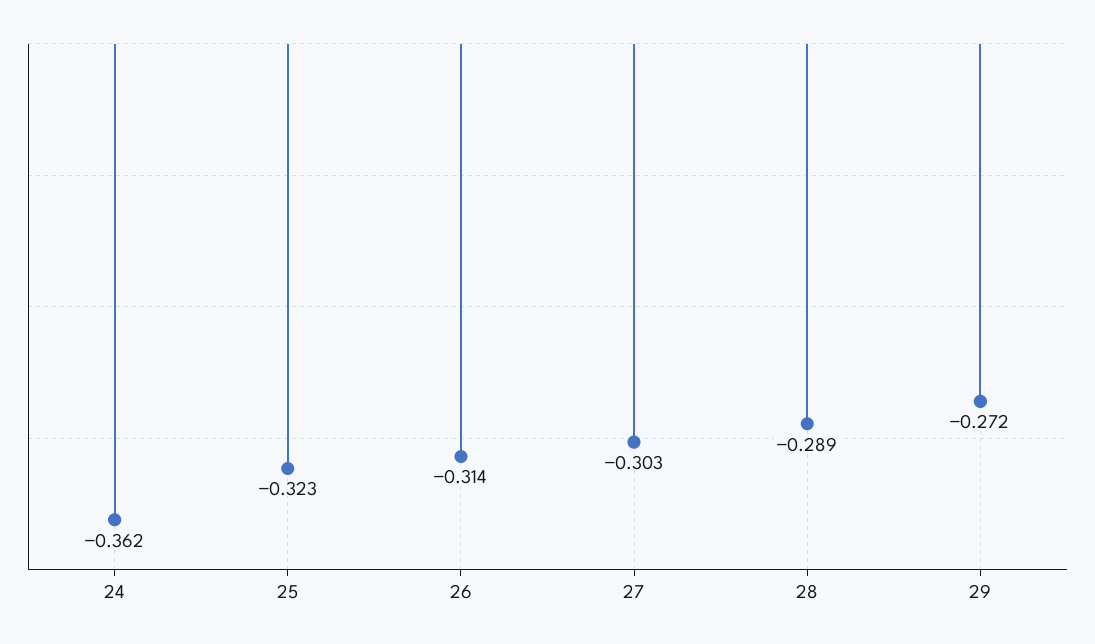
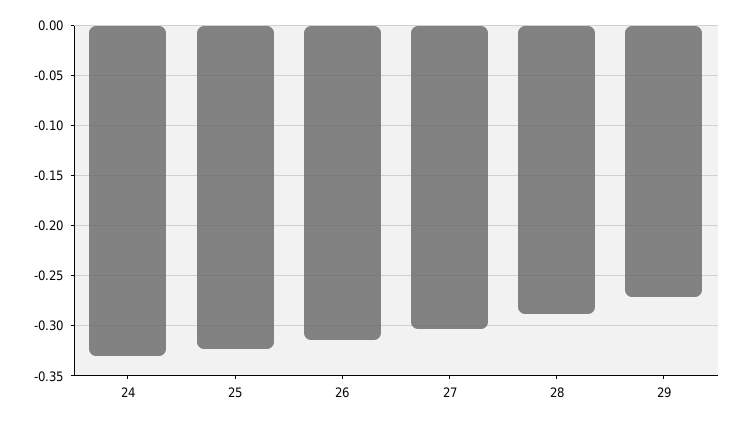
24: -0.362 -> -0.33

